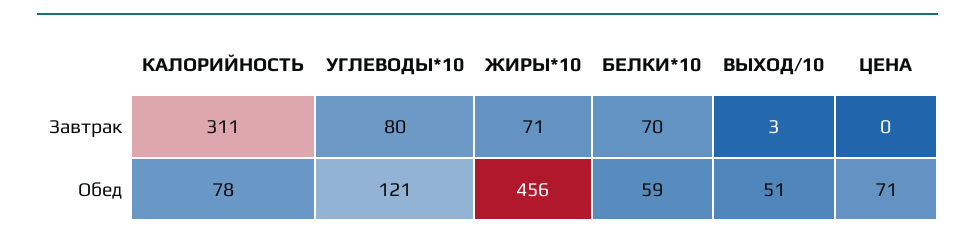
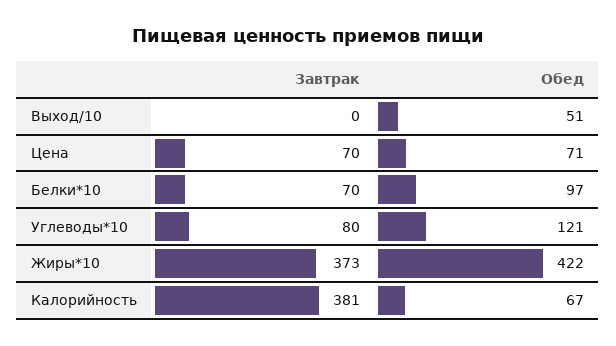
КАЛОРИЙНОСТЬ, Завтрак: 311 -> 381
ЖИРЫ*10, Завтрак: 71 -> 373
ВЫХОД/10, Завтрак: 3 -> 0
ЦЕНА, Завтрак: 0 -> 70
КАЛОРИЙНОСТЬ, Обед: 78 -> 67
ЖИРЫ*10, Обед: 456 -> 422
БЕЛКИ*10, Обед: 59 -> 97

